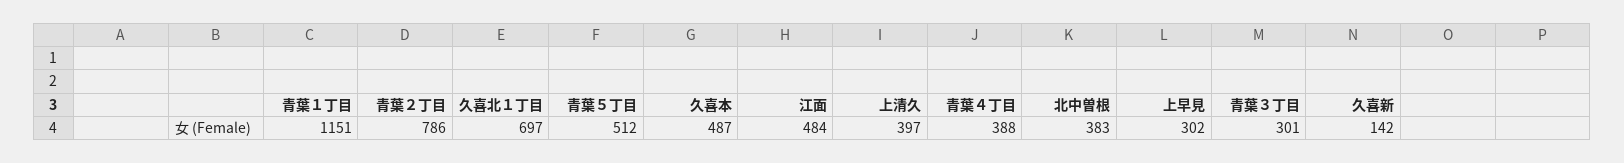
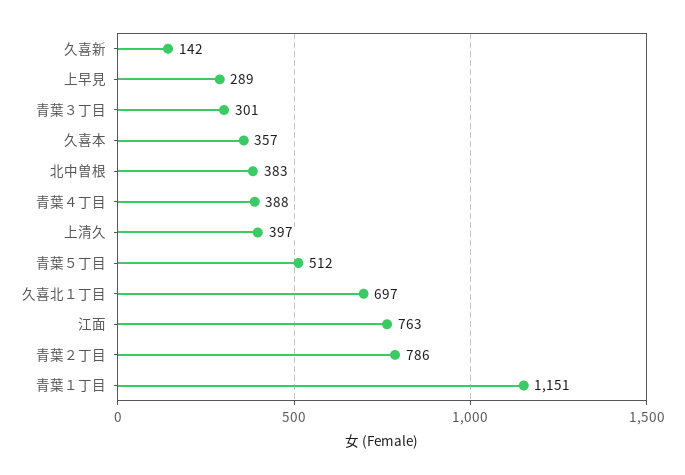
久喜本: 487 -> 357
江面: 484 -> 763
上早見: 302 -> 289

